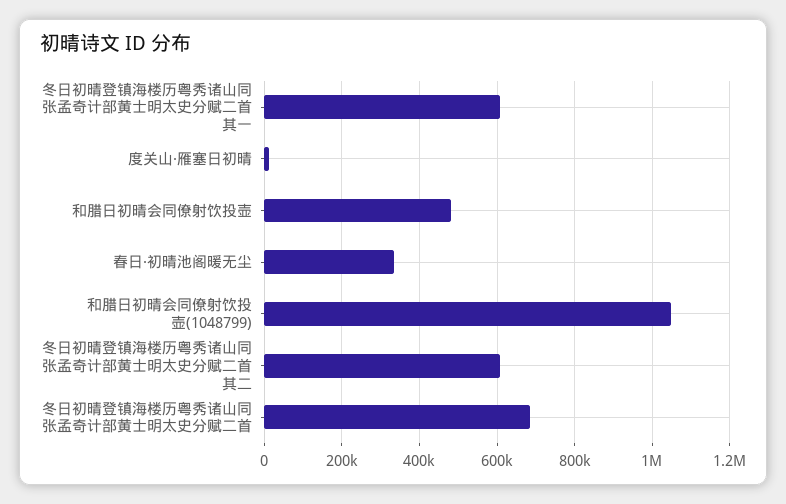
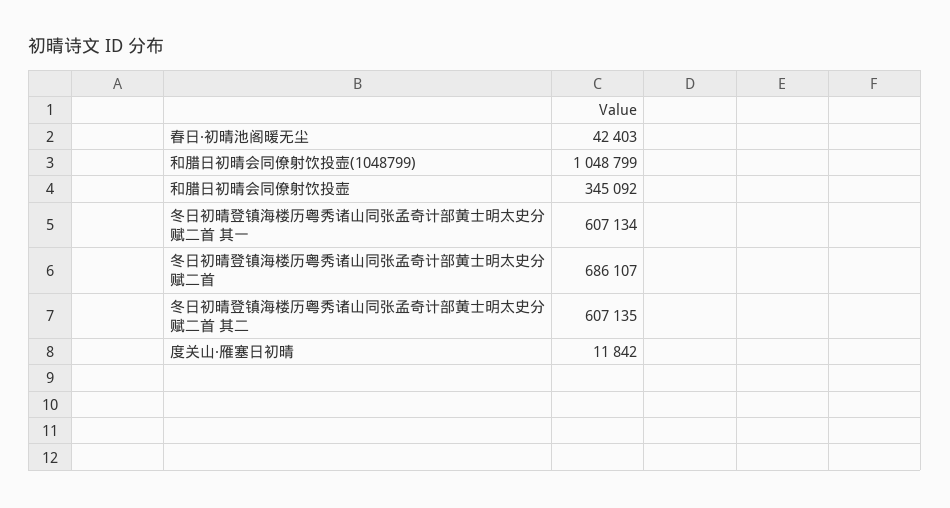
和腊日初晴会同僚射饮投壶: 480000 -> 345092
春日·初晴池阁暖无尘: 340000 -> 42403

